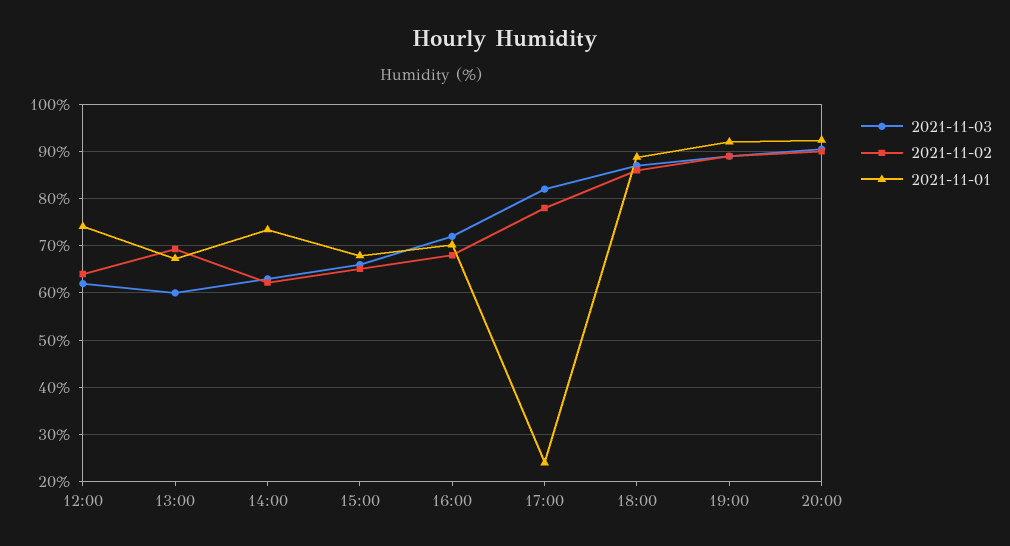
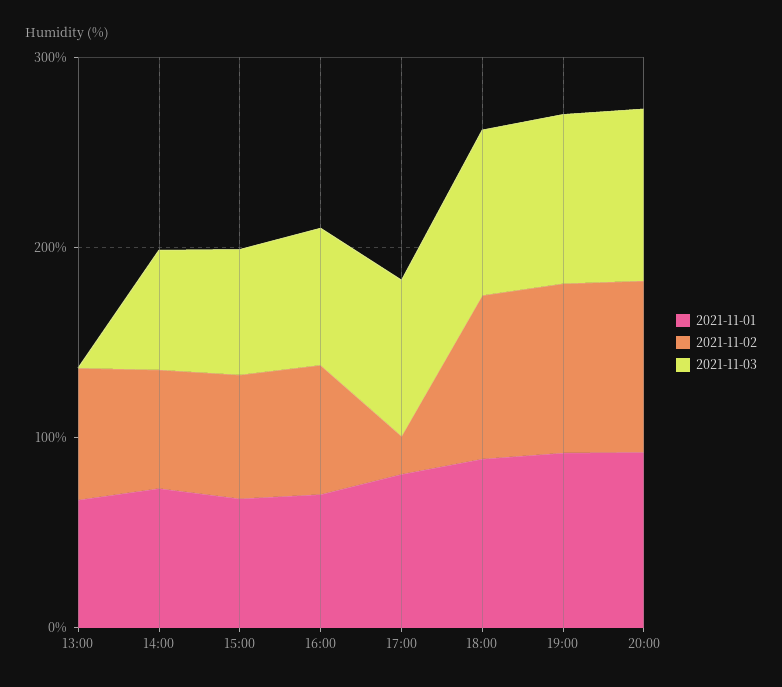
2021-11-03, 12:00: 62 -> none
2021-11-02, 12:00: 64 -> none
2021-11-01, 12:00: 74 -> none
2021-11-03, 13:00: 60 -> 0
2021-11-02, 17:00: 78 -> 20
2021-11-01, 17:00: 24 -> 80

